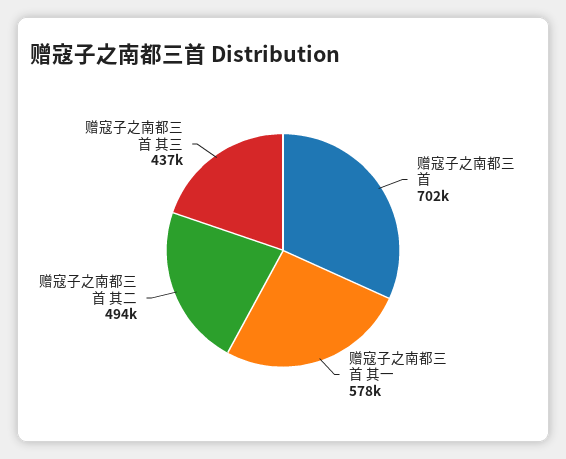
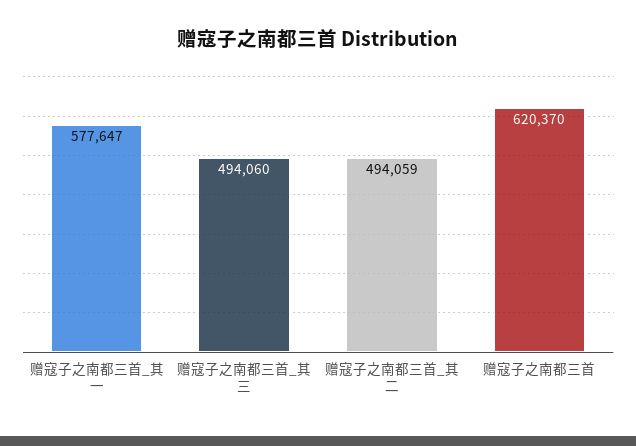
赠寇子之南都三首: 702000 -> 620370
赠寇子之南都三首 其三: 437000 -> 494060

